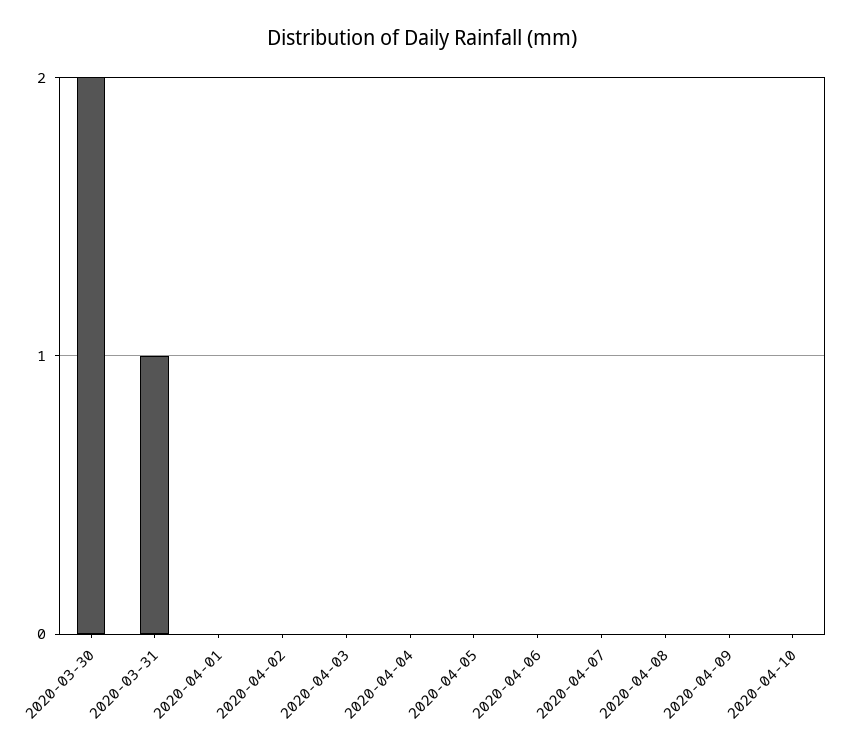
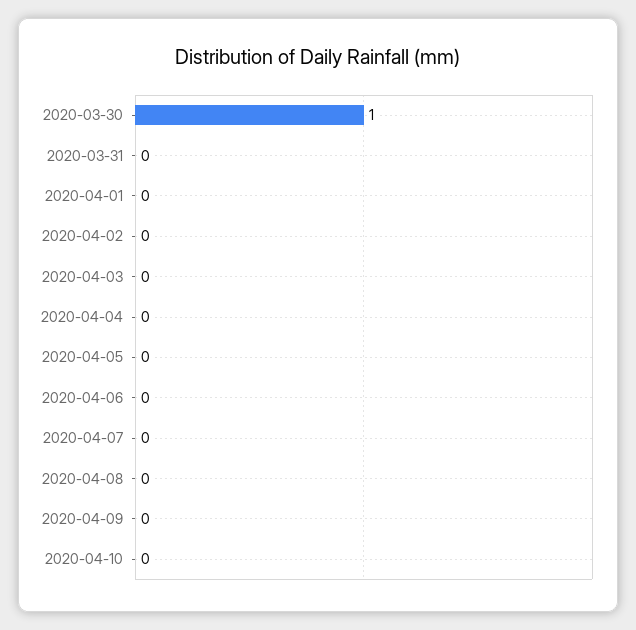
2020-03-30: 2 -> 1
2020-03-31: 1 -> 0

